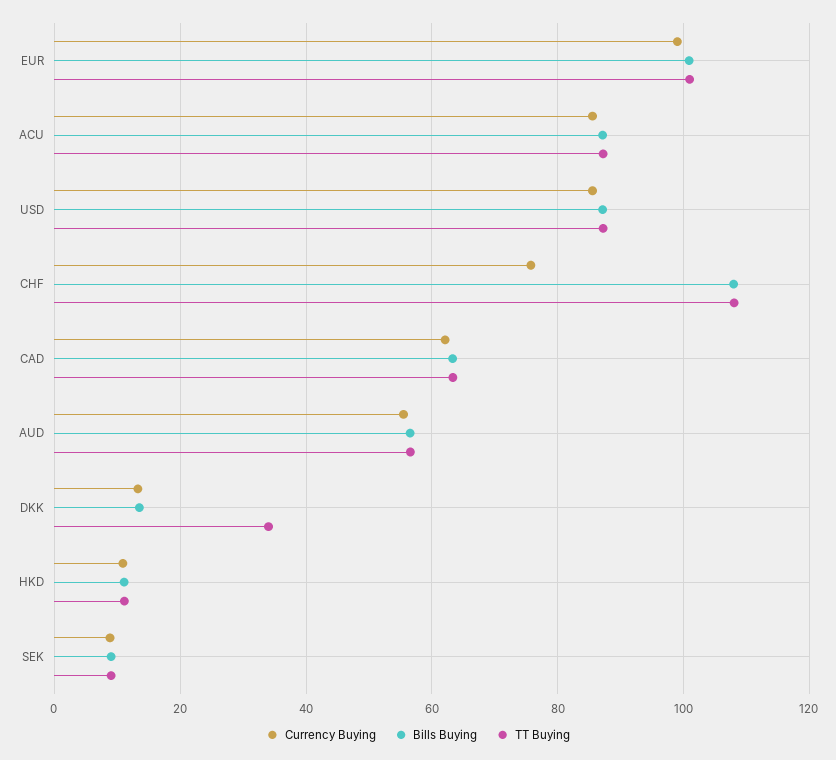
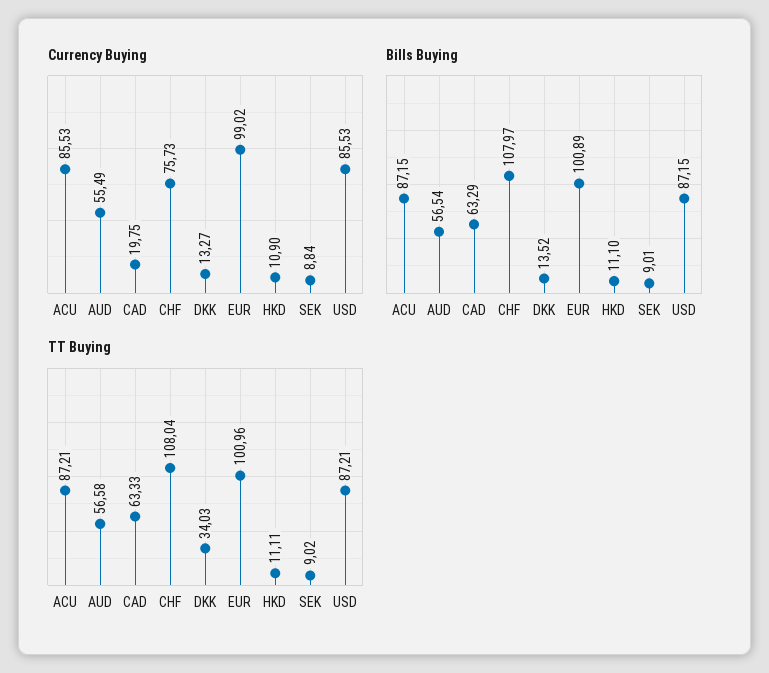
Currency Buying, CAD: 62 -> 19.75

